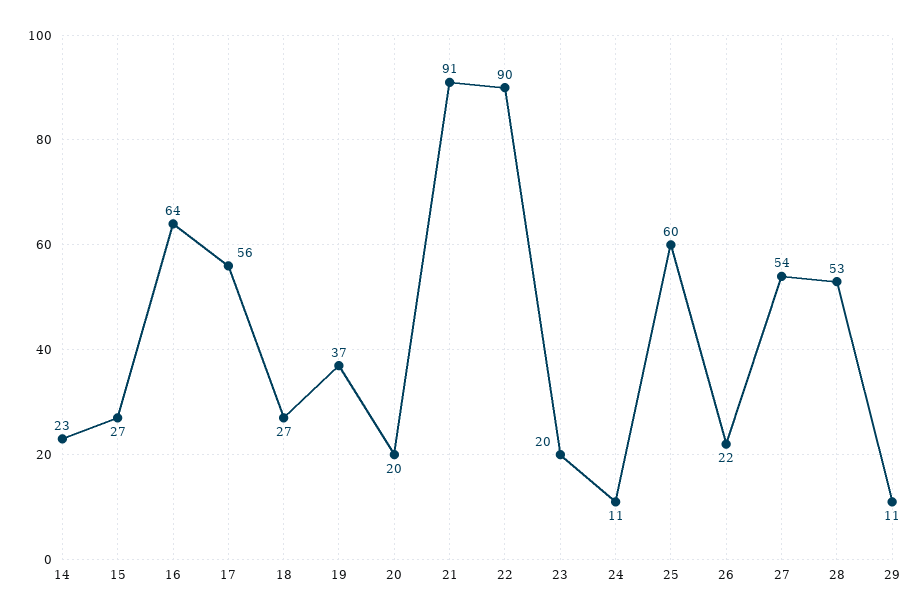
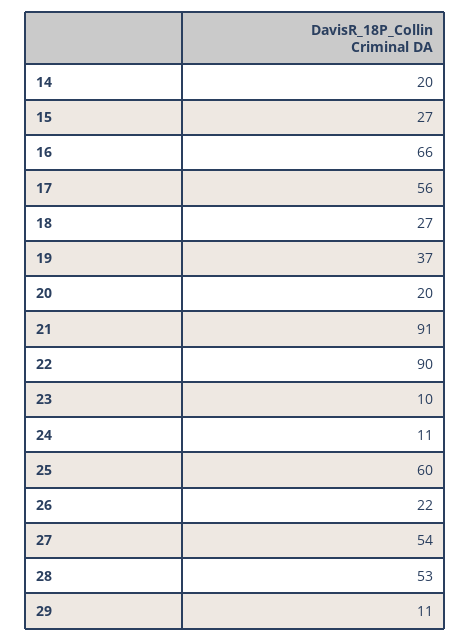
14: 23 -> 20
16: 64 -> 66
23: 20 -> 10

